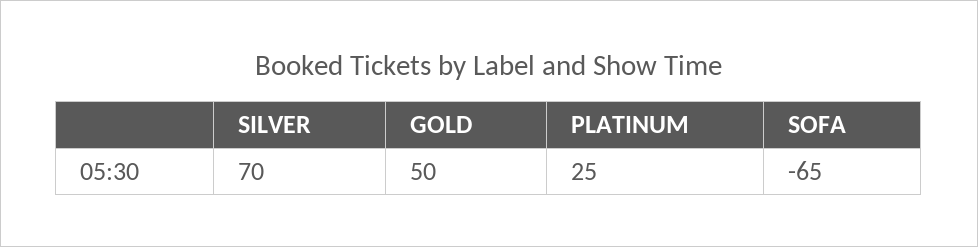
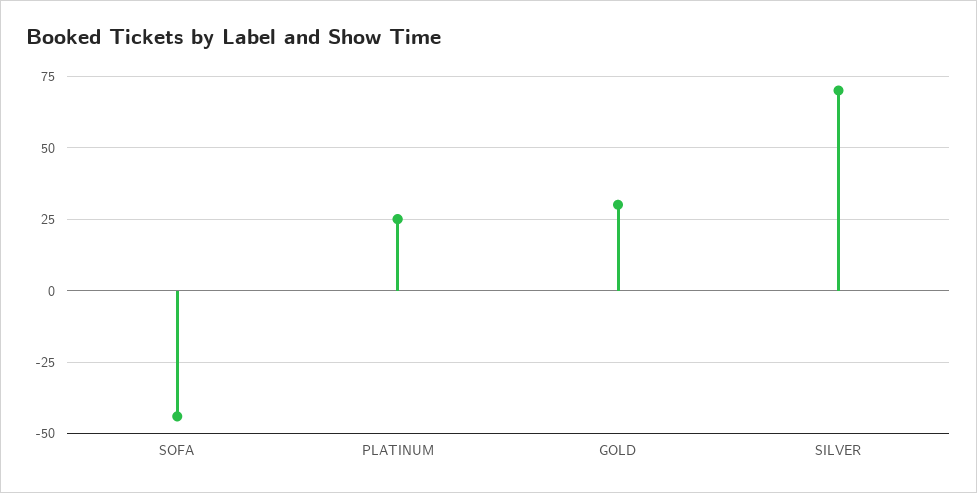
GOLD: 50 -> 30
SOFA: -65 -> -45

